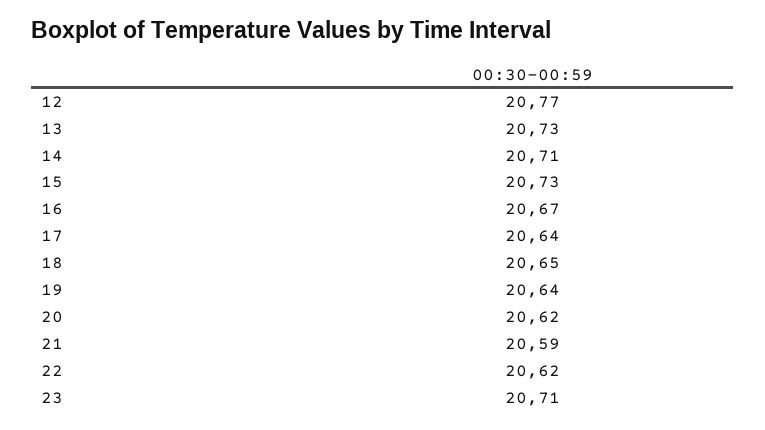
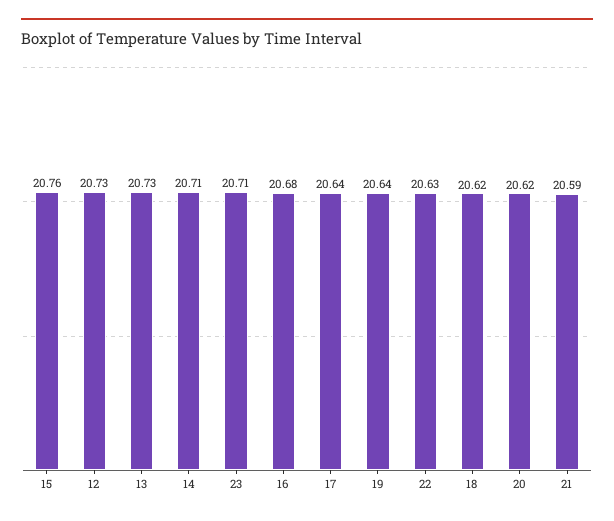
12: 20.77 -> 20.73
15: 20.73 -> 20.76
16: 20.67 -> 20.68
18: 20.65 -> 20.62
22: 20.62 -> 20.63

